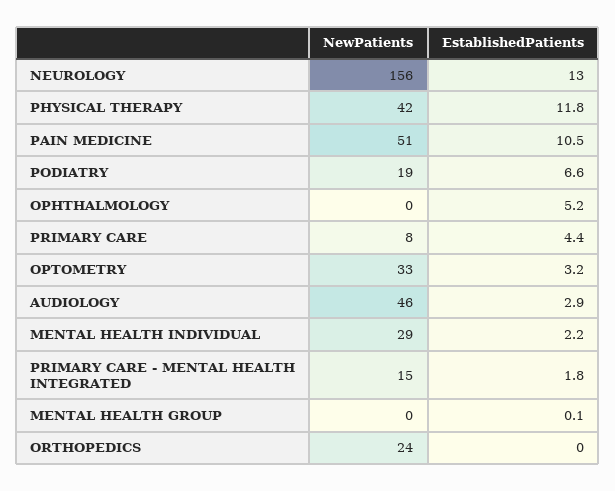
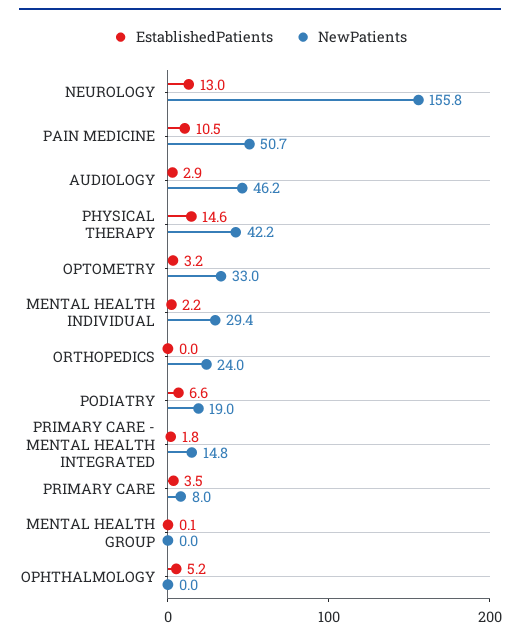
EstablishedPatients, PHYSICAL THERAPY: 11.8 -> 14.6
EstablishedPatients, PRIMARY CARE: 4.4 -> 3.5

